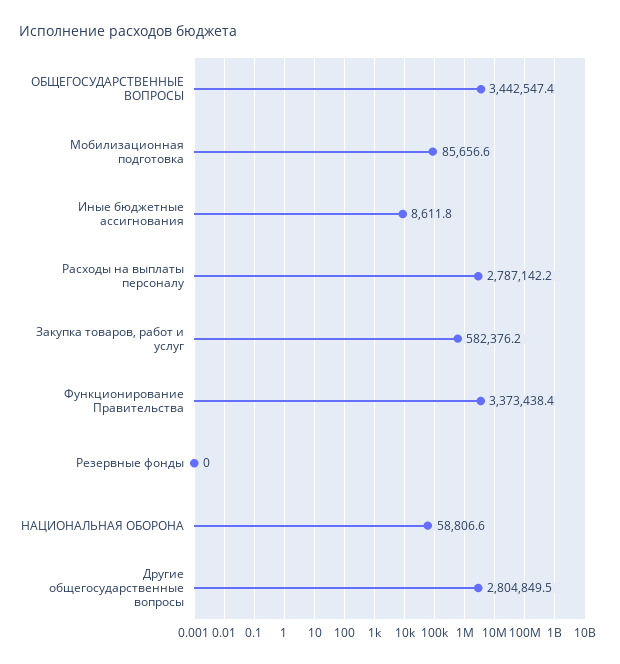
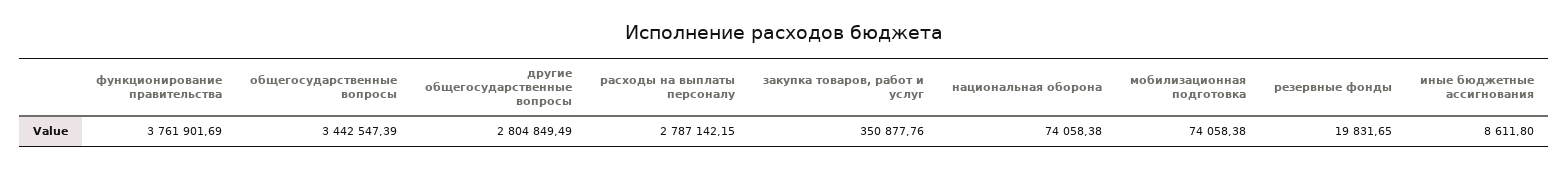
Мобилизационная подготовка: 85656.6 -> 74058.38
Закупка товаров, работ и услуг: 582376.2 -> 350877.76
Функционирование Правительства: 3373438.4 -> 3761901.69
Резервные фонды: 0 -> 19831.65
НАЦИОНАЛЬНАЯ ОБОРОНА: 58806.6 -> 74058.38

